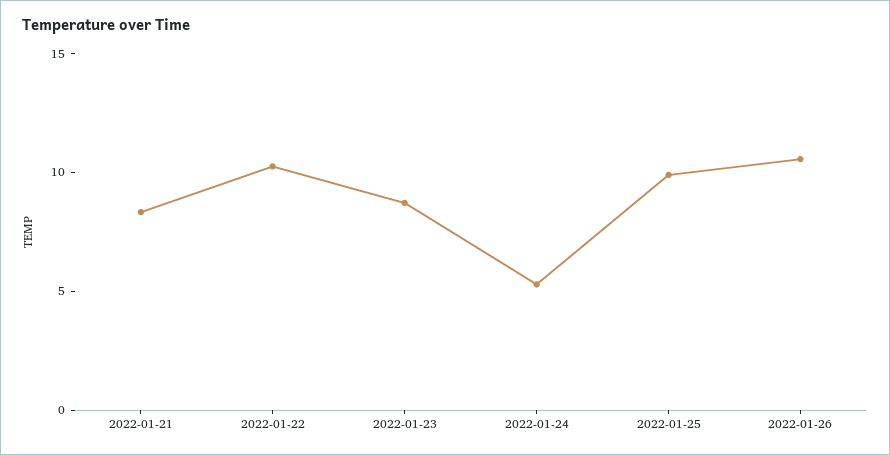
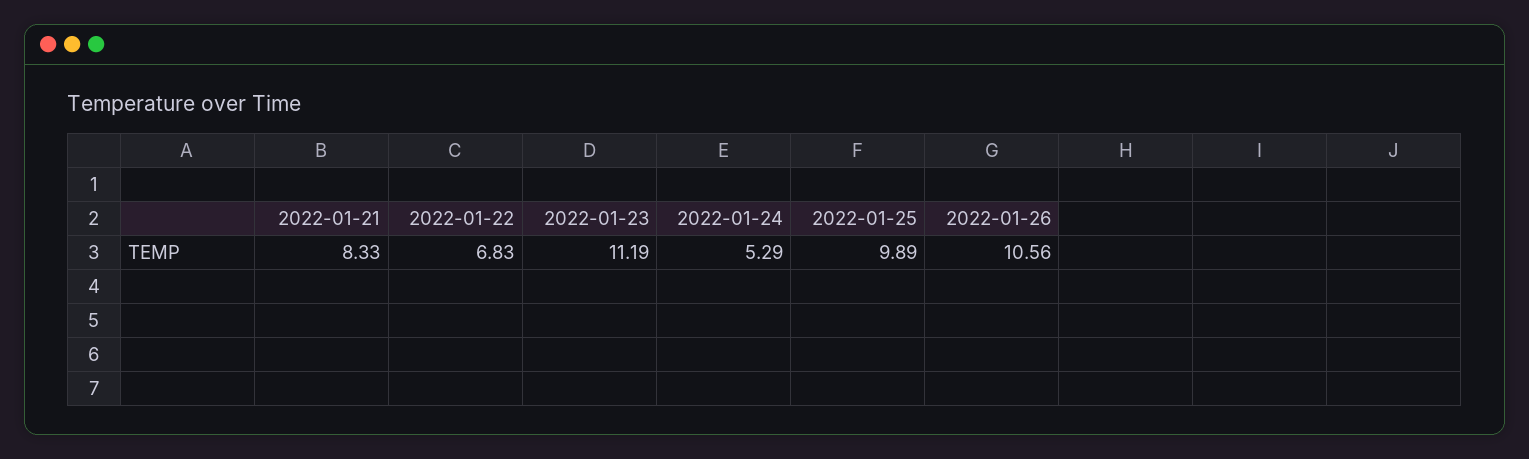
2022-01-22: 10 -> 6.83
2022-01-23: 9 -> 11.19

